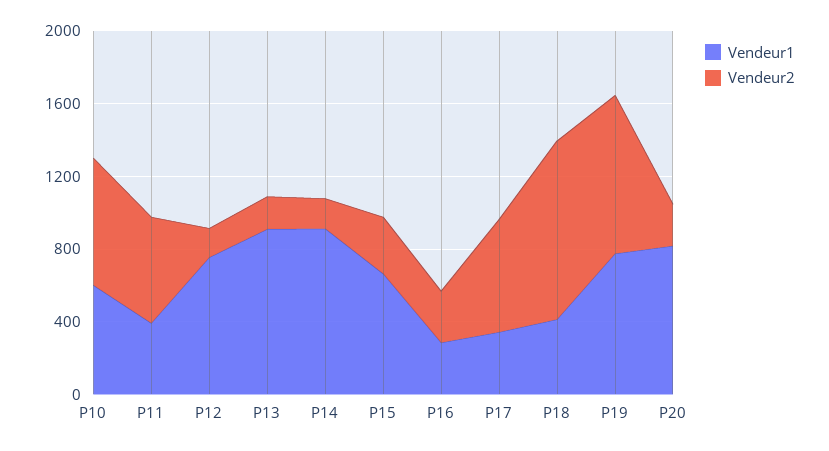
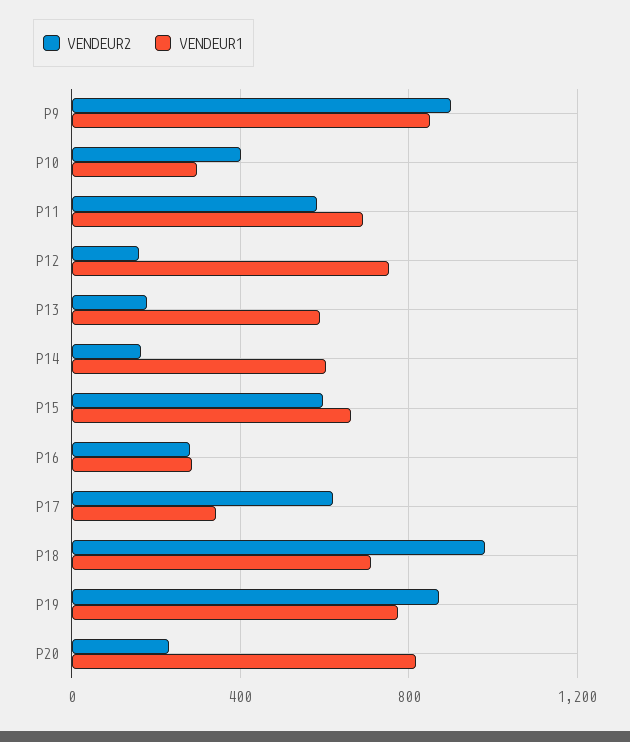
Vendeur1, P10: 600 -> 300
Vendeur2, P10: 700 -> 400
Vendeur1, P11: 400 -> 700
Vendeur1, P13: 900 -> 600
Vendeur1, P14: 900 -> 600
Vendeur2, P15: 300 -> 600
Vendeur1, P18: 400 -> 700
Vendeur2, P9: none -> 900
Vendeur1, P9: none -> 850

